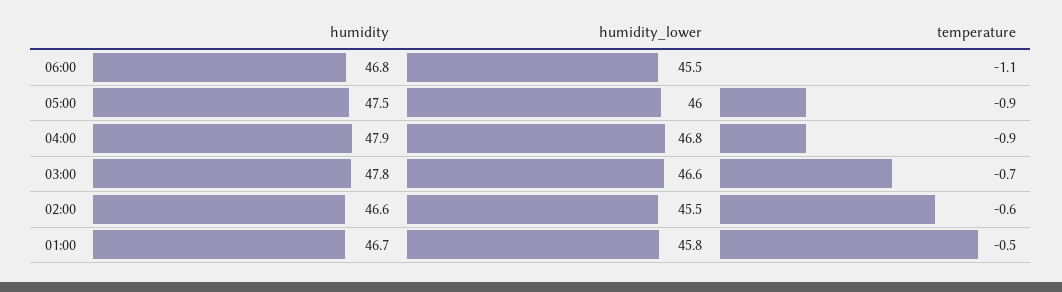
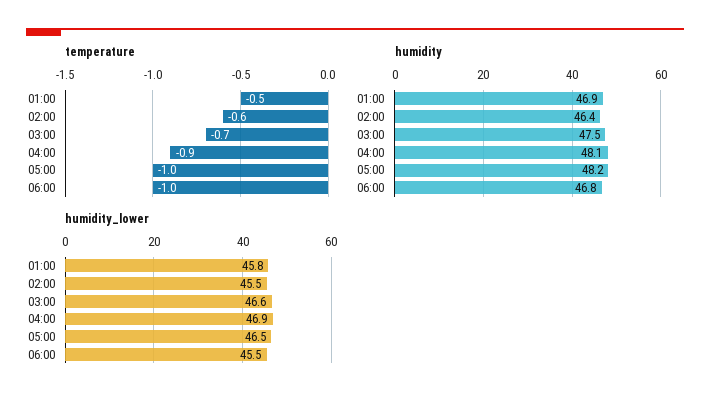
temperature, 06:00: -1.1 -> -1
humidity, 05:00: 47.5 -> 48.2
humidity_lower, 05:00: 46 -> 46.5
temperature, 05:00: -0.9 -> -1
humidity, 04:00: 47.9 -> 48.1
humidity_lower, 04:00: 46.8 -> 46.9
humidity, 03:00: 47.8 -> 47.5
humidity, 02:00: 46.6 -> 46.4
humidity, 01:00: 46.7 -> 46.9

